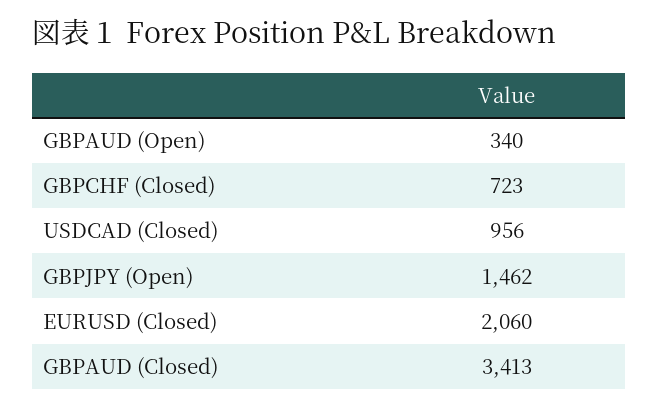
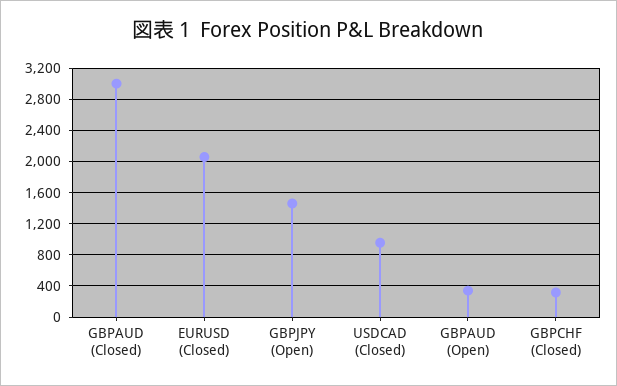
GBPCHF (Closed): 723 -> 300
GBPAUD (Closed): 3413 -> 3000

